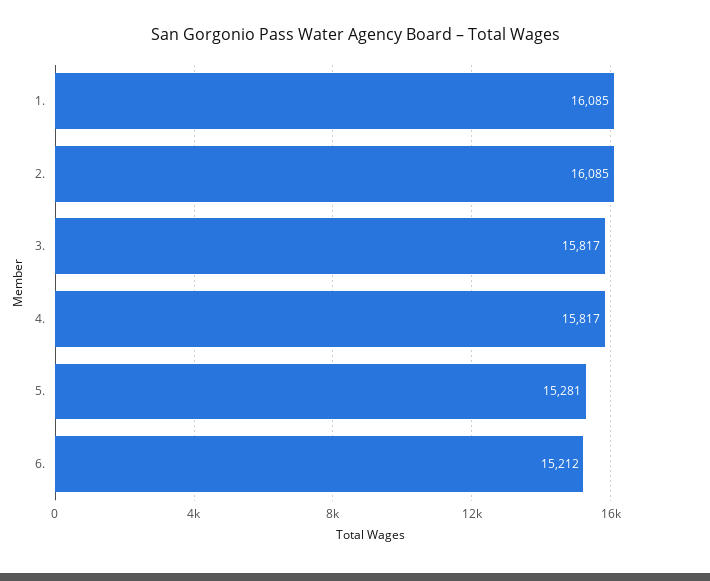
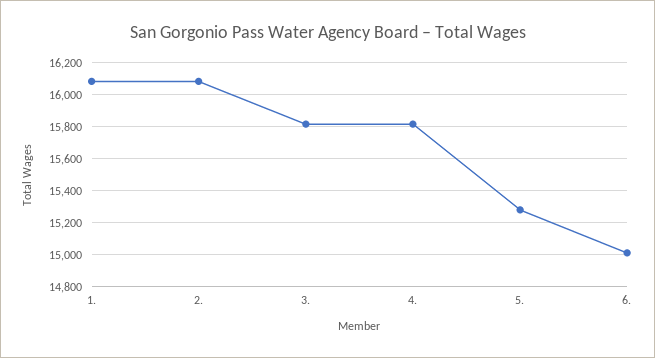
6.: 15212 -> 15000

